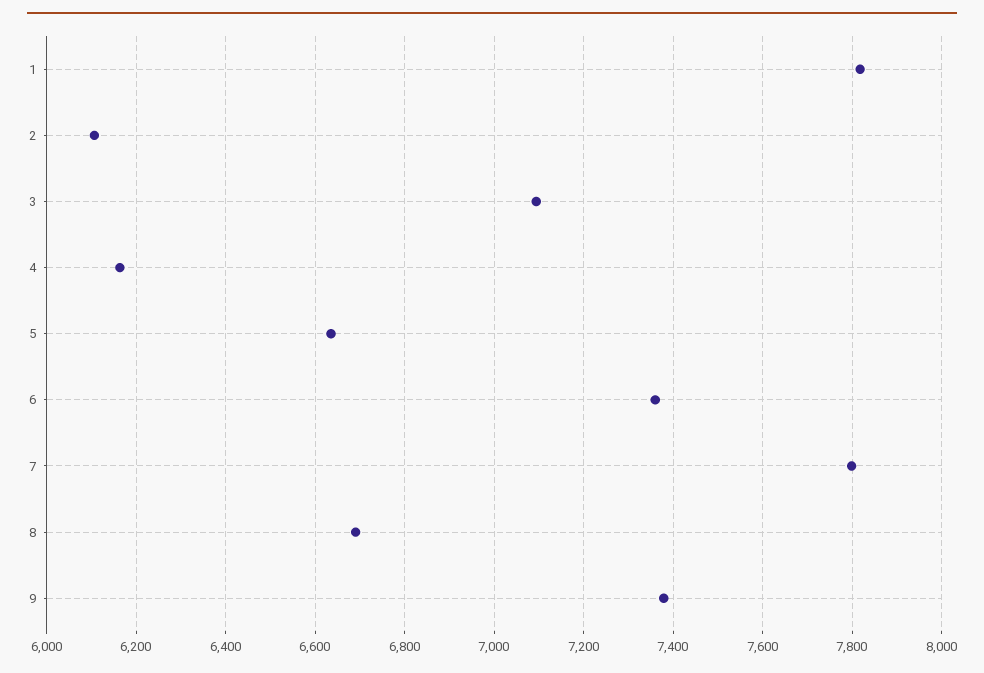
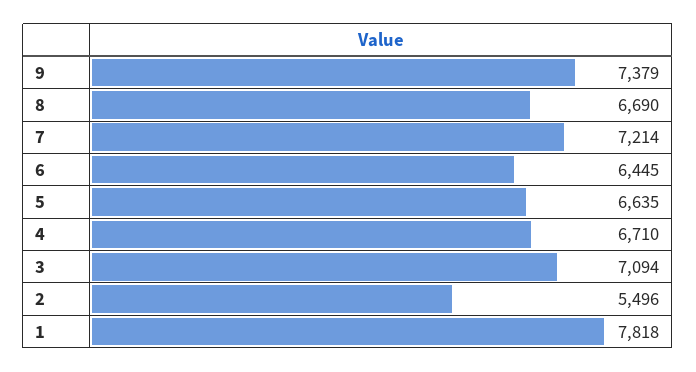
2: 6100 -> 5496
4: 6160 -> 6710
6: 7360 -> 6445
7: 7800 -> 7214

